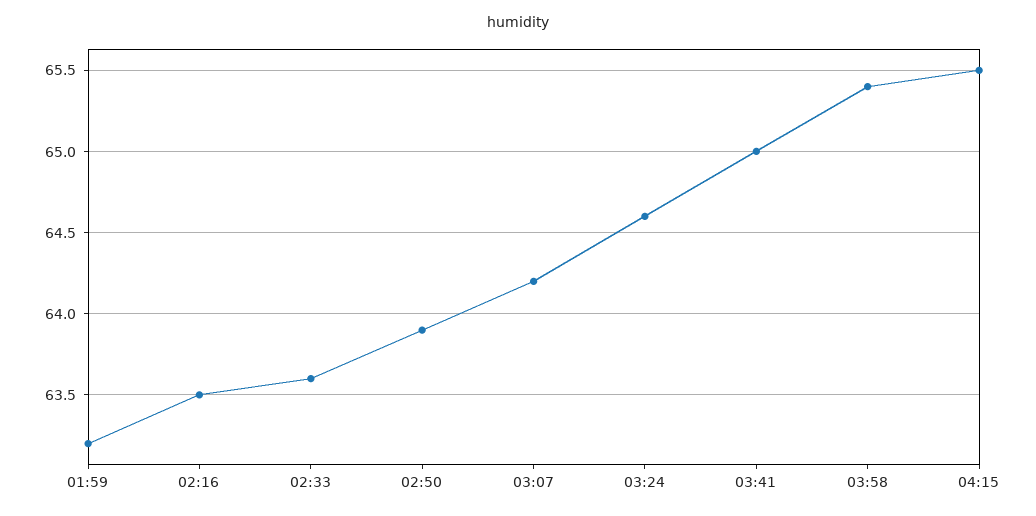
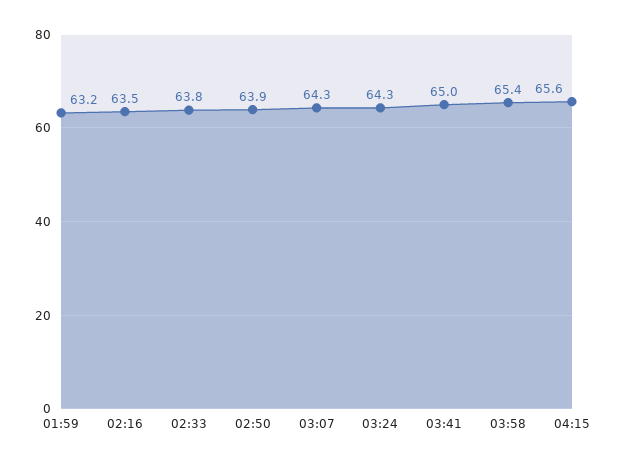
02:33: 63.6 -> 63.8
03:07: 64.2 -> 64.3
03:24: 64.6 -> 64.3
04:15: 65.5 -> 65.6

